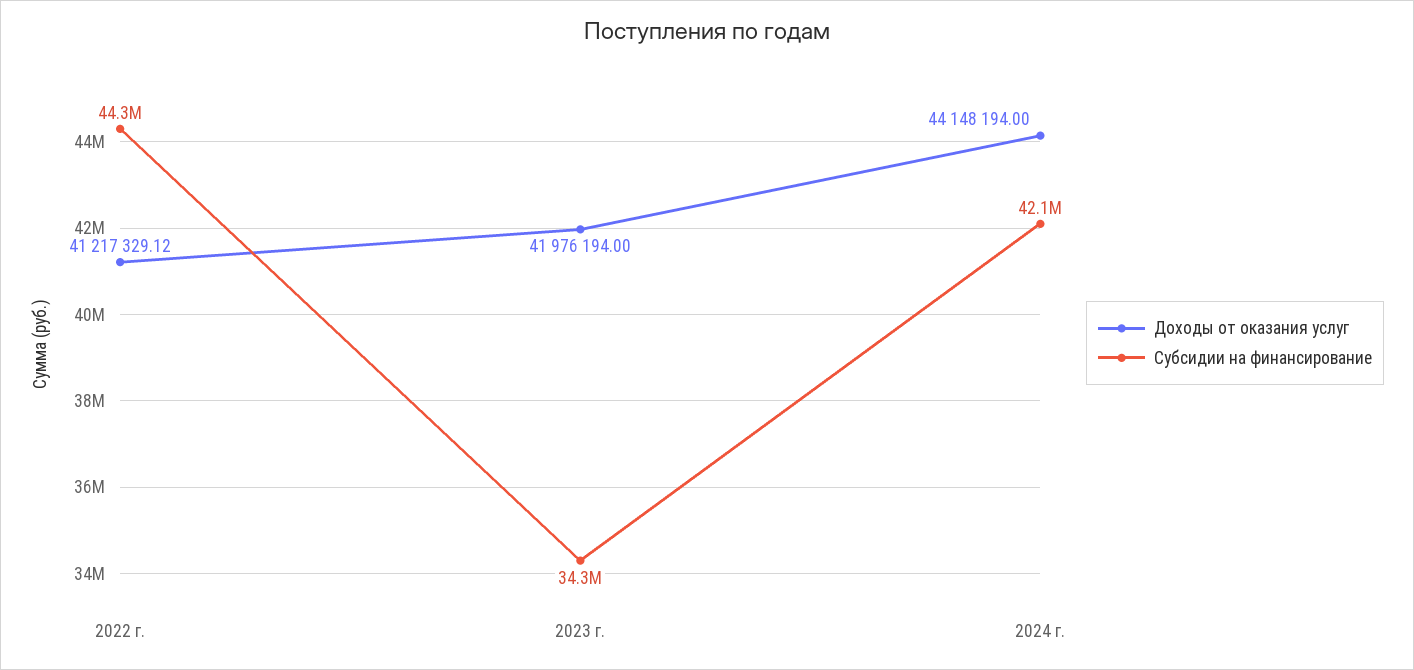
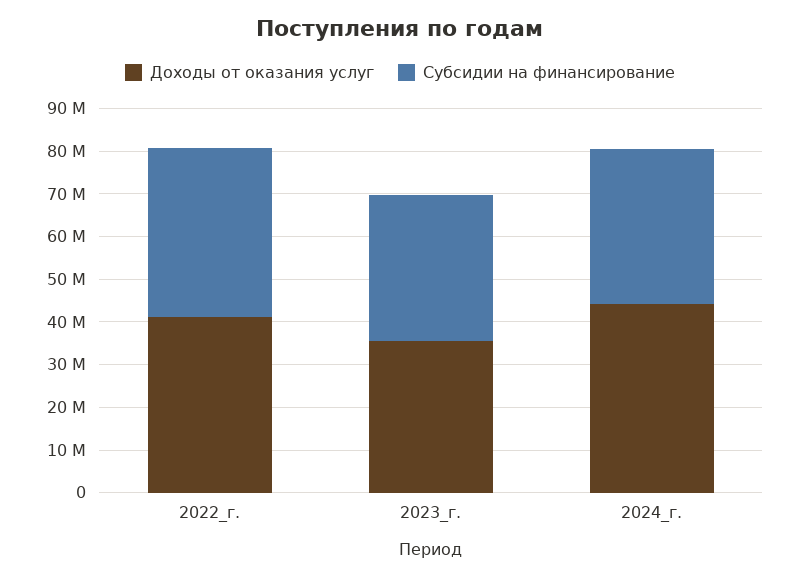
Субсидии на финансирование, 2022 г.: 44300000 -> 40000000
Доходы от оказания услуг, 2023 г.: 41976194 -> 36000000
Субсидии на финансирование, 2024 г.: 42100000 -> 36000000

